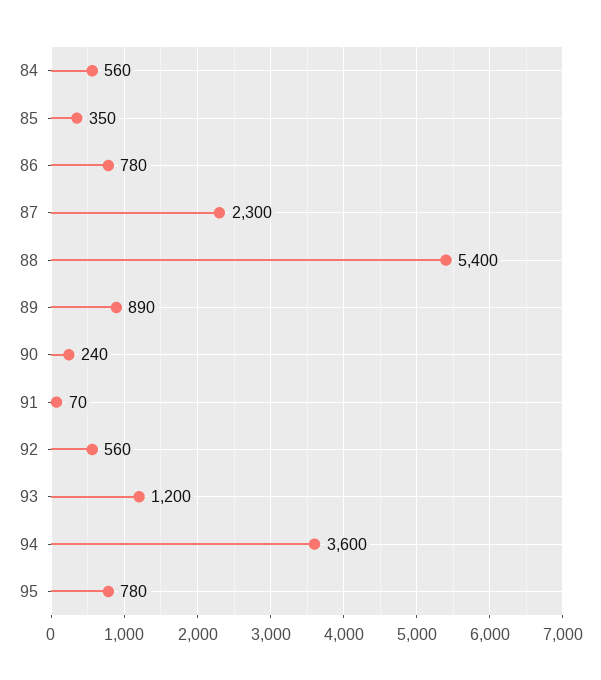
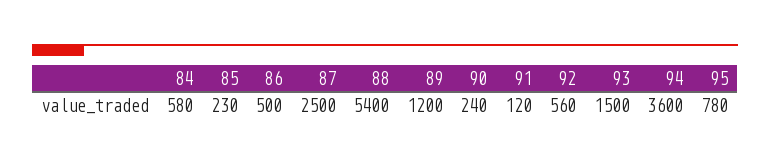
84: 560 -> 580
85: 350 -> 230
86: 780 -> 500
87: 2300 -> 2500
89: 890 -> 1200
91: 70 -> 120
93: 1200 -> 1500

